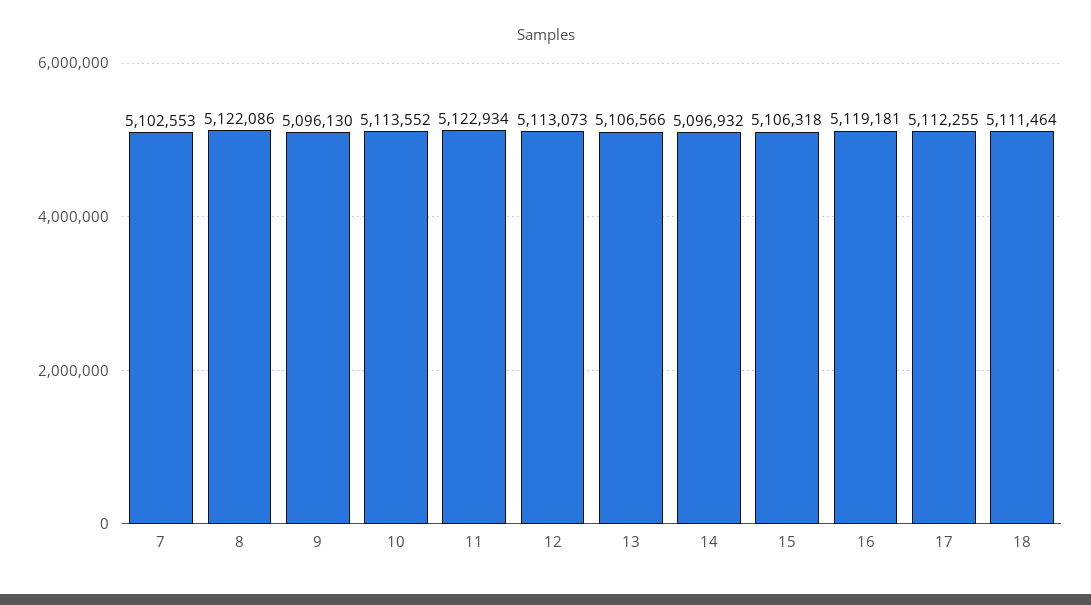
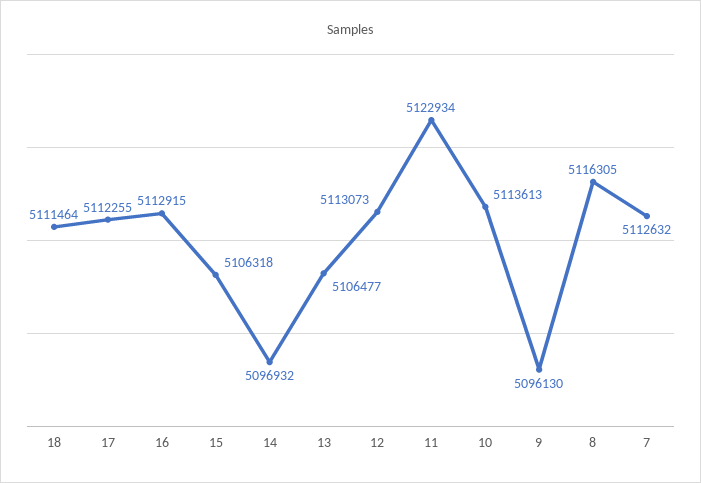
7: 5102553 -> 5112632
8: 5122086 -> 5116305
10: 5113552 -> 5113613
13: 5106566 -> 5106477
16: 5119181 -> 5112915

